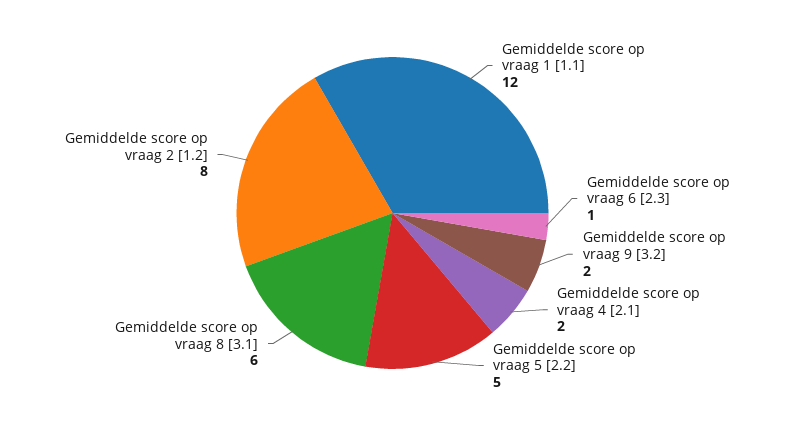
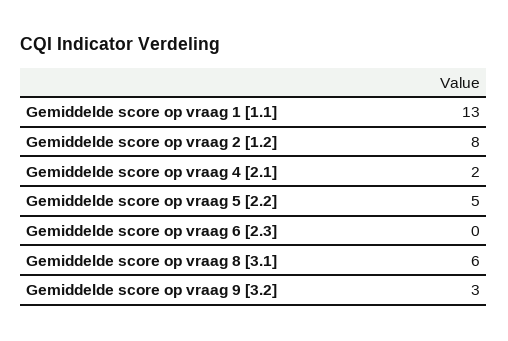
Gemiddelde score op vraag 1 [1.1]: 12 -> 13
Gemiddelde score op vraag 6 [2.3]: 1 -> 0
Gemiddelde score op vraag 9 [3.2]: 2 -> 3

